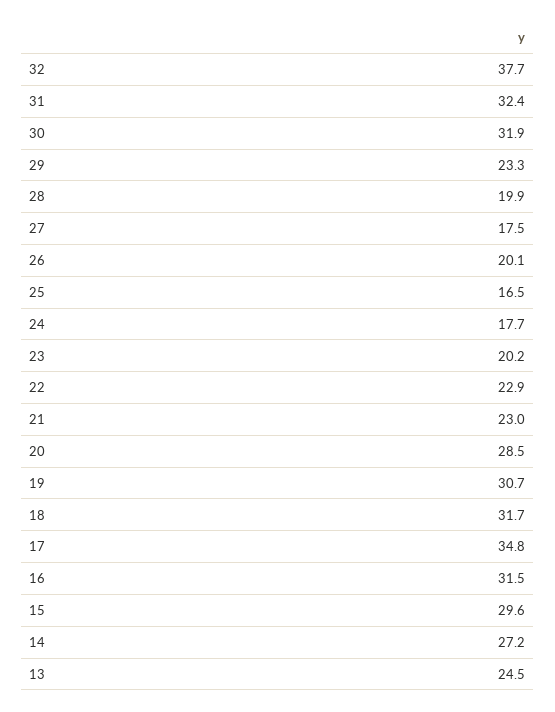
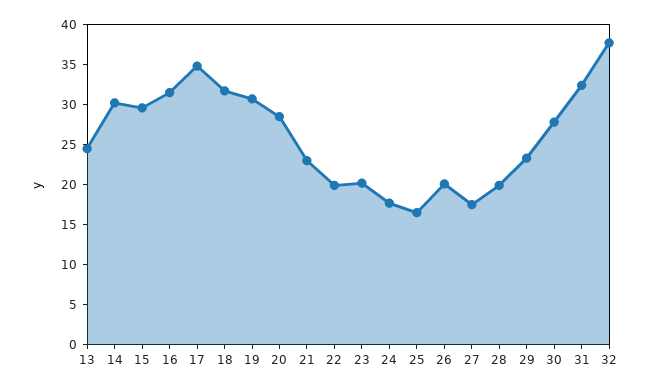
30: 31.9 -> 28
22: 22.9 -> 20
14: 27.2 -> 30

